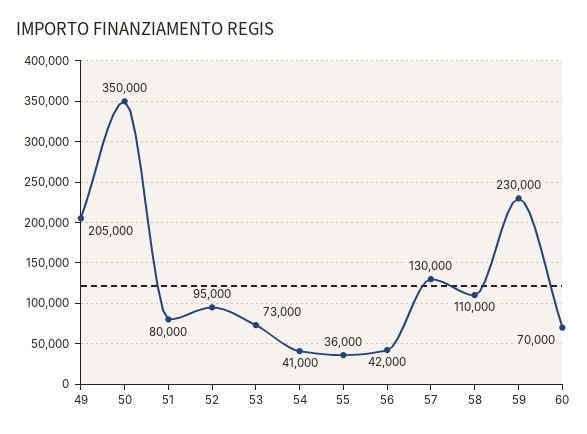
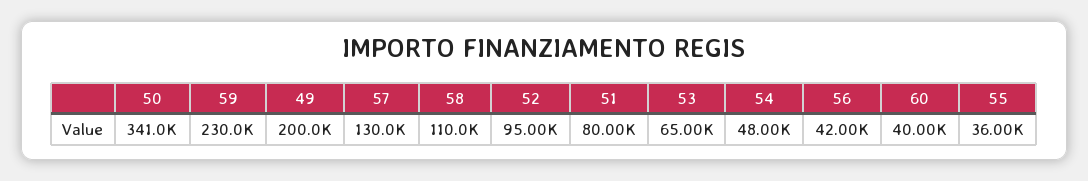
49: 205000 -> 200000
50: 350000 -> 341000
53: 73000 -> 65000
54: 41000 -> 48000
60: 70000 -> 40000

